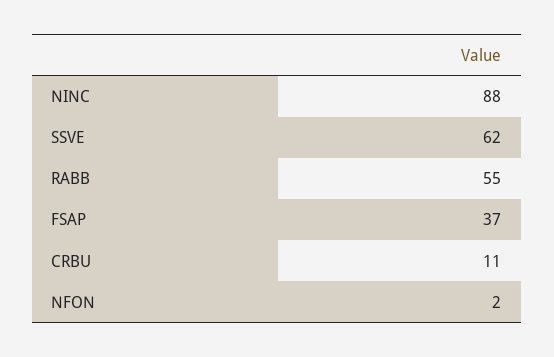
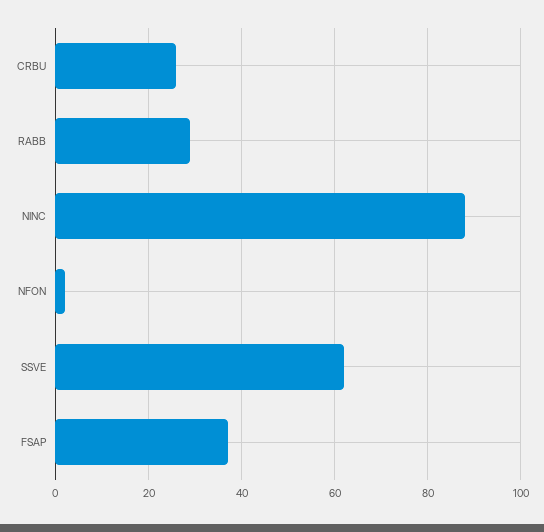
RABB: 55 -> 30
CRBU: 11 -> 25

